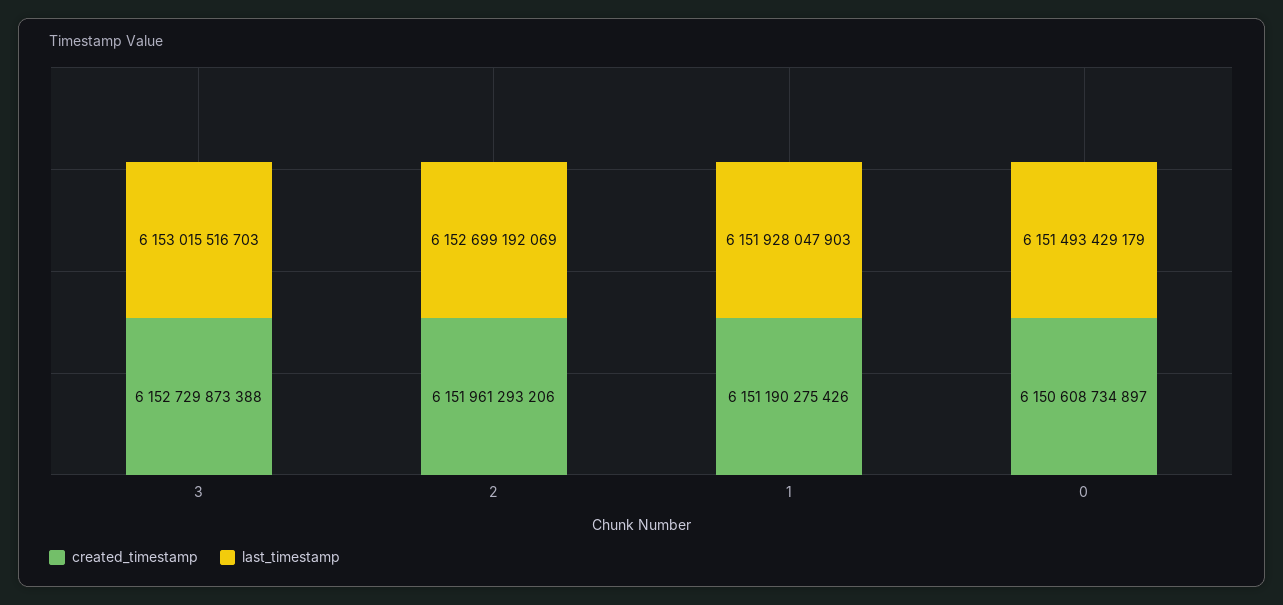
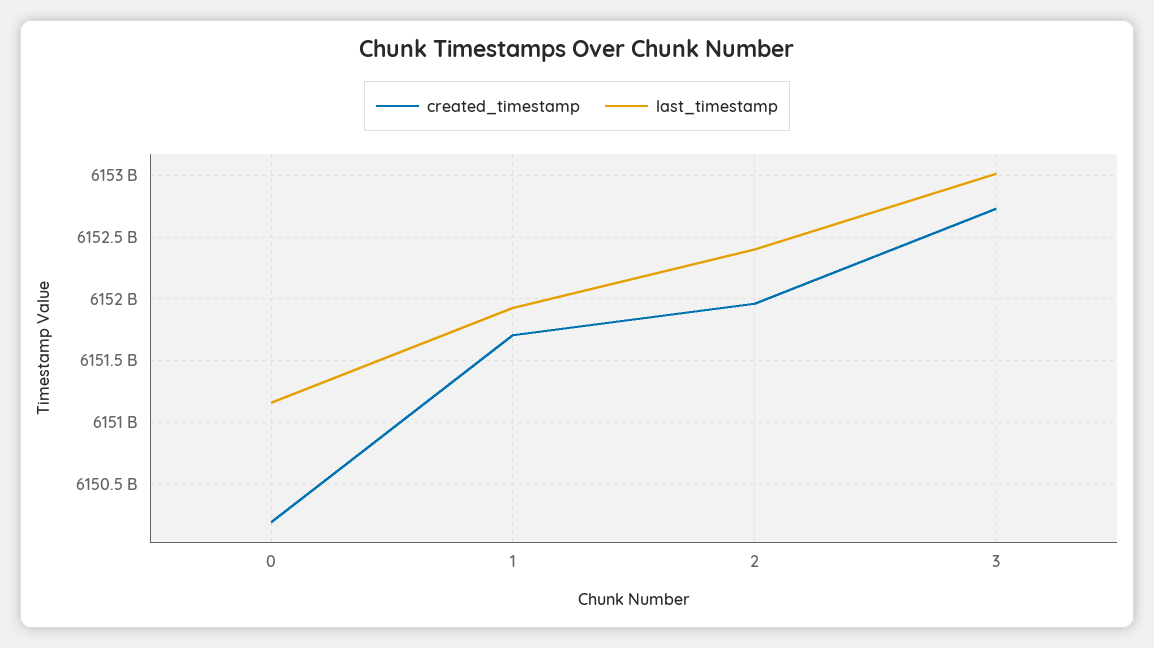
last_timestamp, 2: 6152699192069 -> 6152400000000
created_timestamp, 1: 6151190275426 -> 6151700000000
created_timestamp, 0: 6150608734897 -> 6150200000000
last_timestamp, 0: 6151493429179 -> 6151150000000

